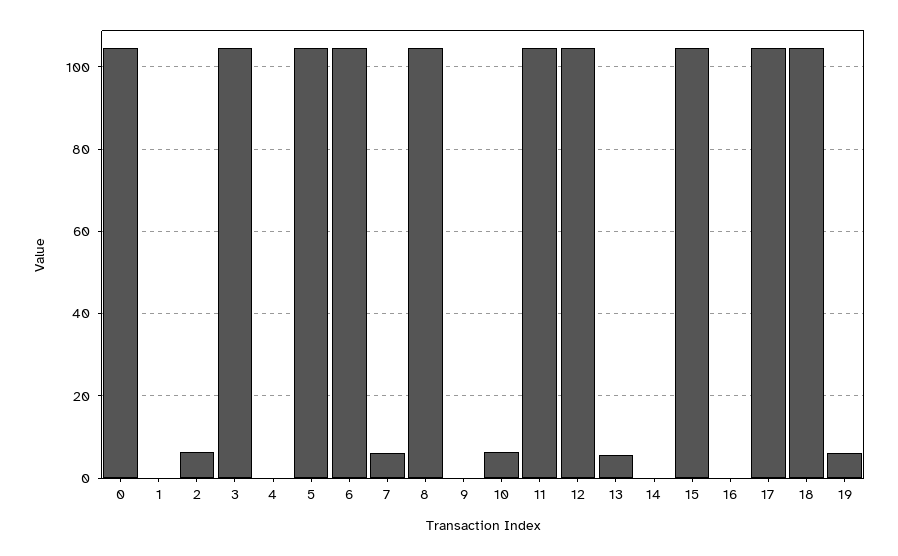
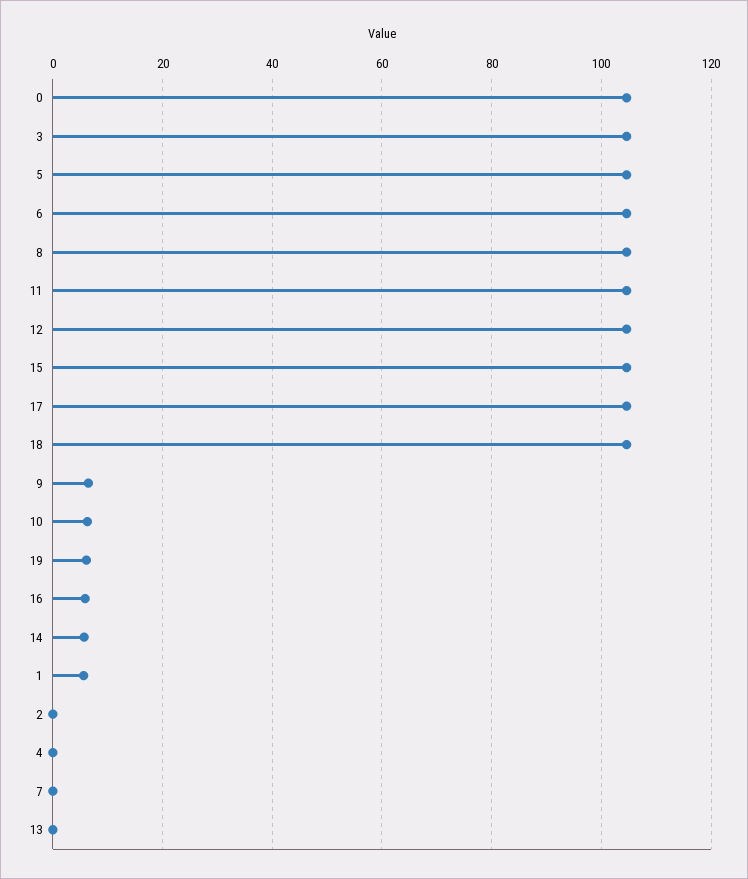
1: 0 -> 6
2: 6 -> 0
7: 6 -> 0
9: 0 -> 6
13: 6 -> 0
14: 0 -> 6
16: 0 -> 6

